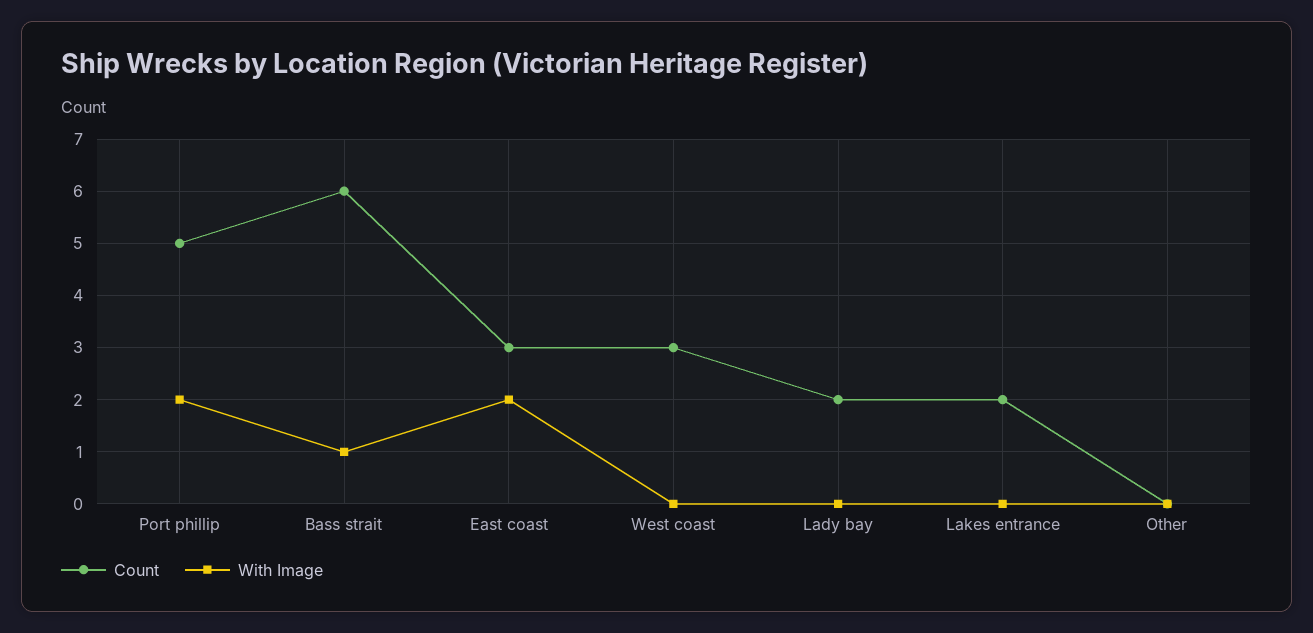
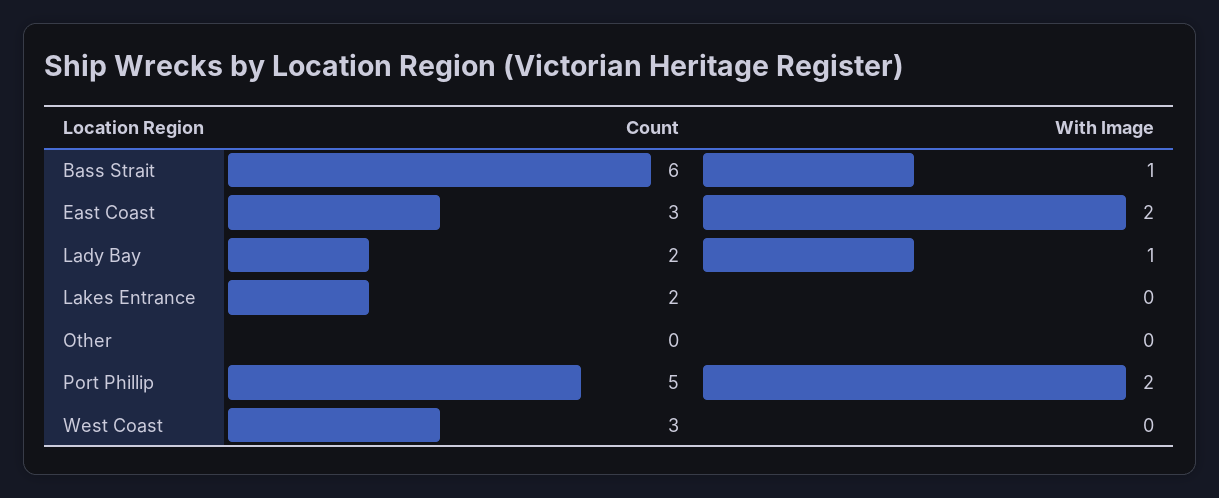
With Image, Lady bay: 0 -> 1

